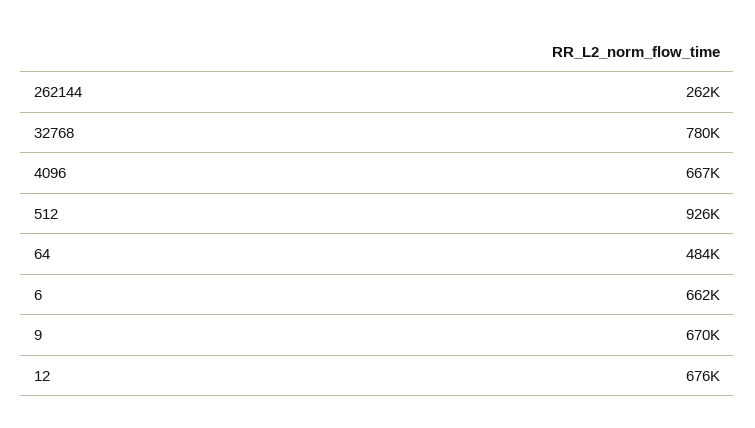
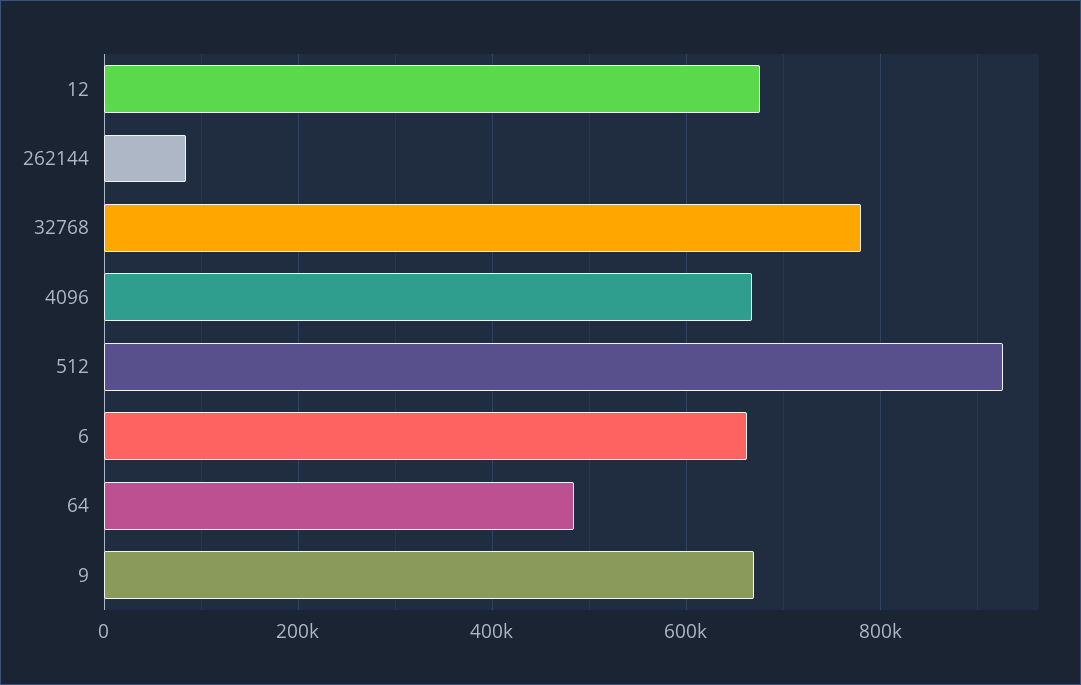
262144: 262000 -> 80000

